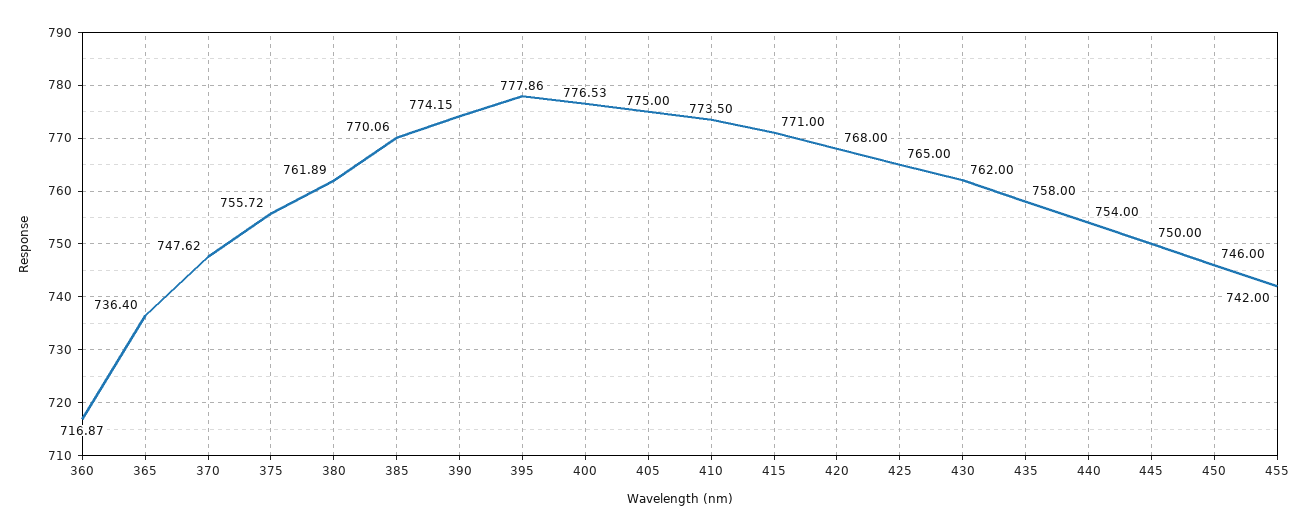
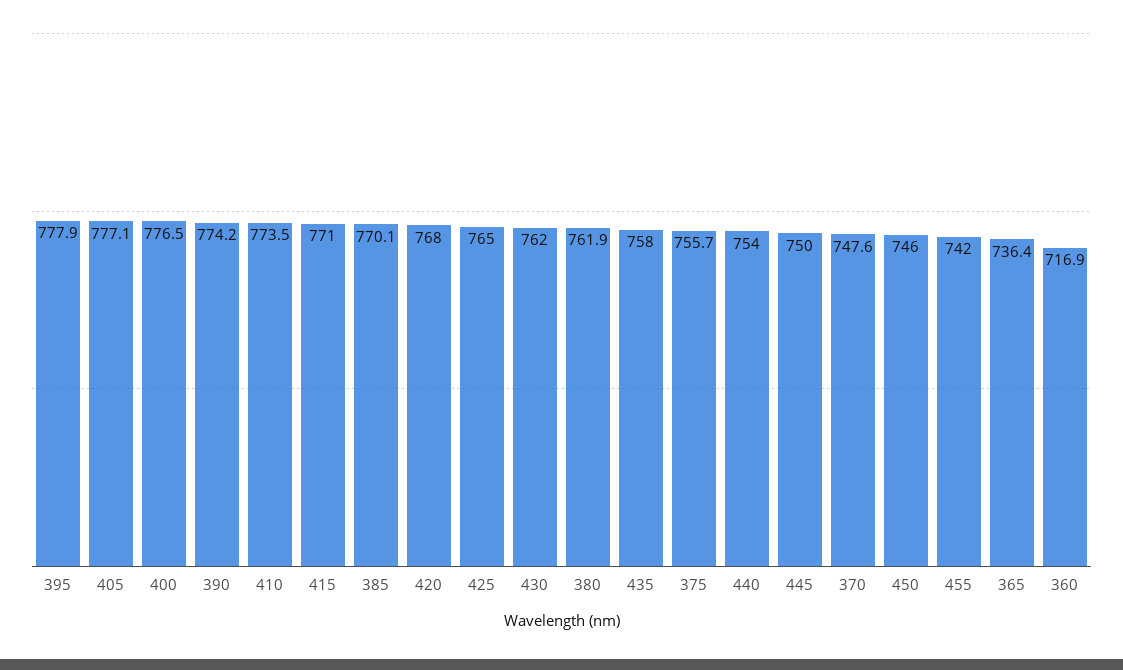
405: 775 -> 777.1

